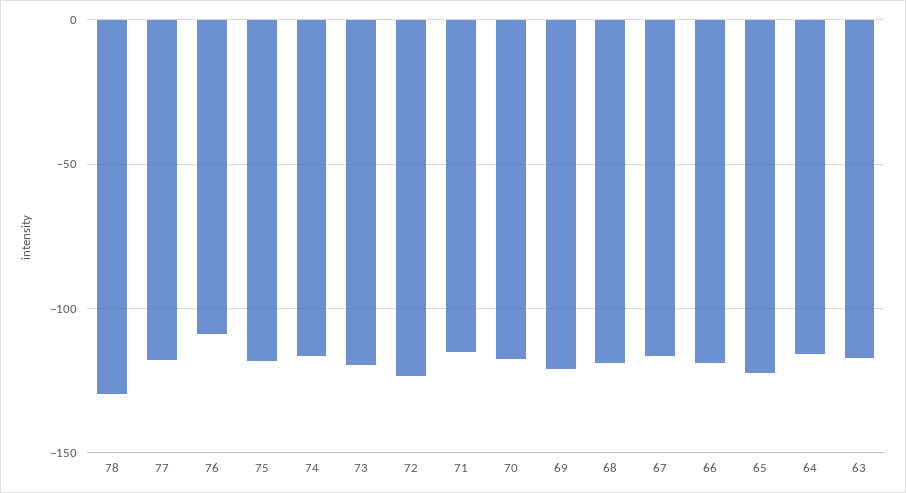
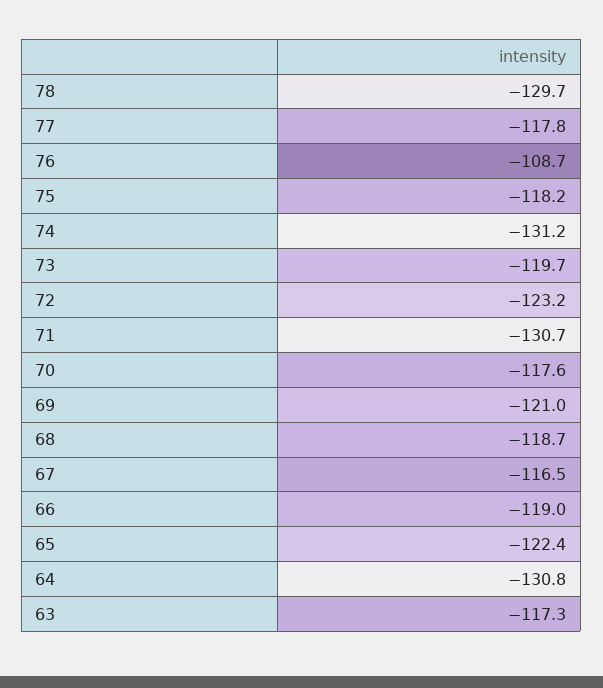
74: -115 -> -131.2
71: -115 -> -130.7
64: -115 -> -130.8

